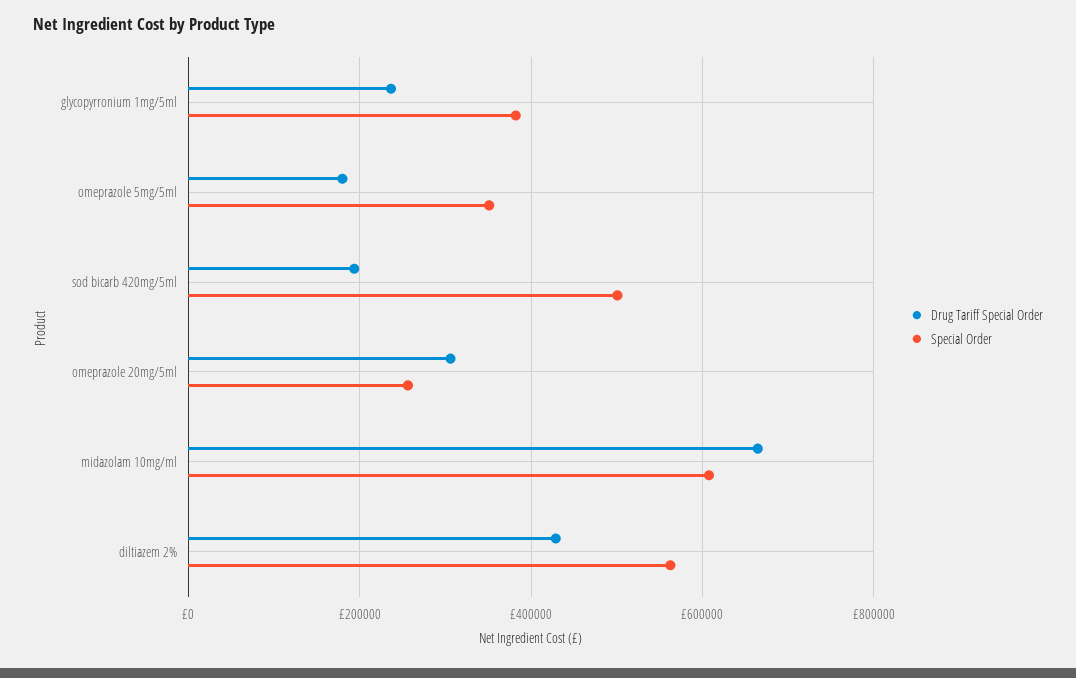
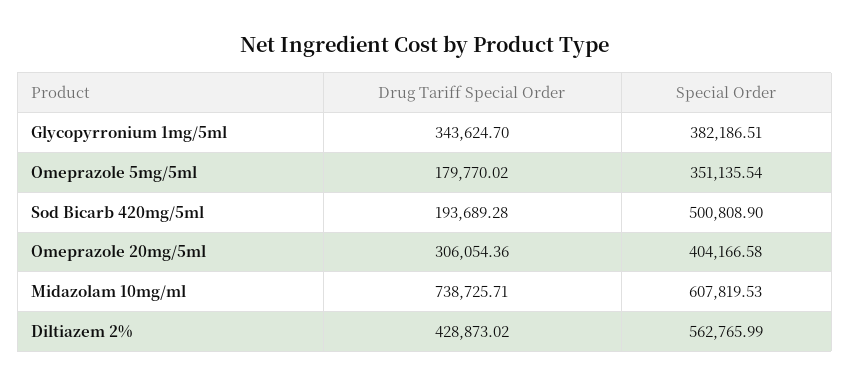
Drug Tariff Special Order, glycopyrronium 1mg/5ml: 240000 -> 343624.7
Special Order, omeprazole 20mg/5ml: 260000 -> 404166.58
Drug Tariff Special Order, midazolam 10mg/ml: 660000 -> 738725.71

